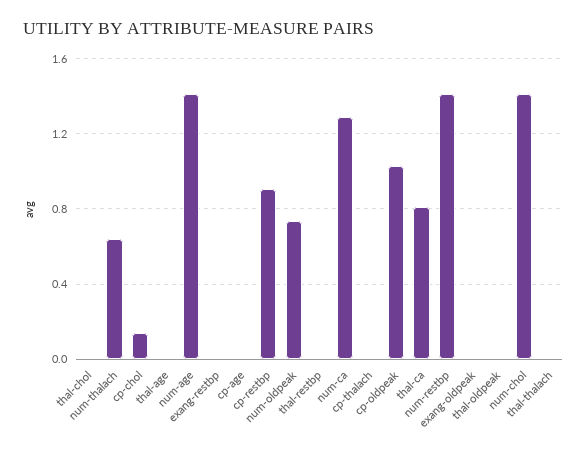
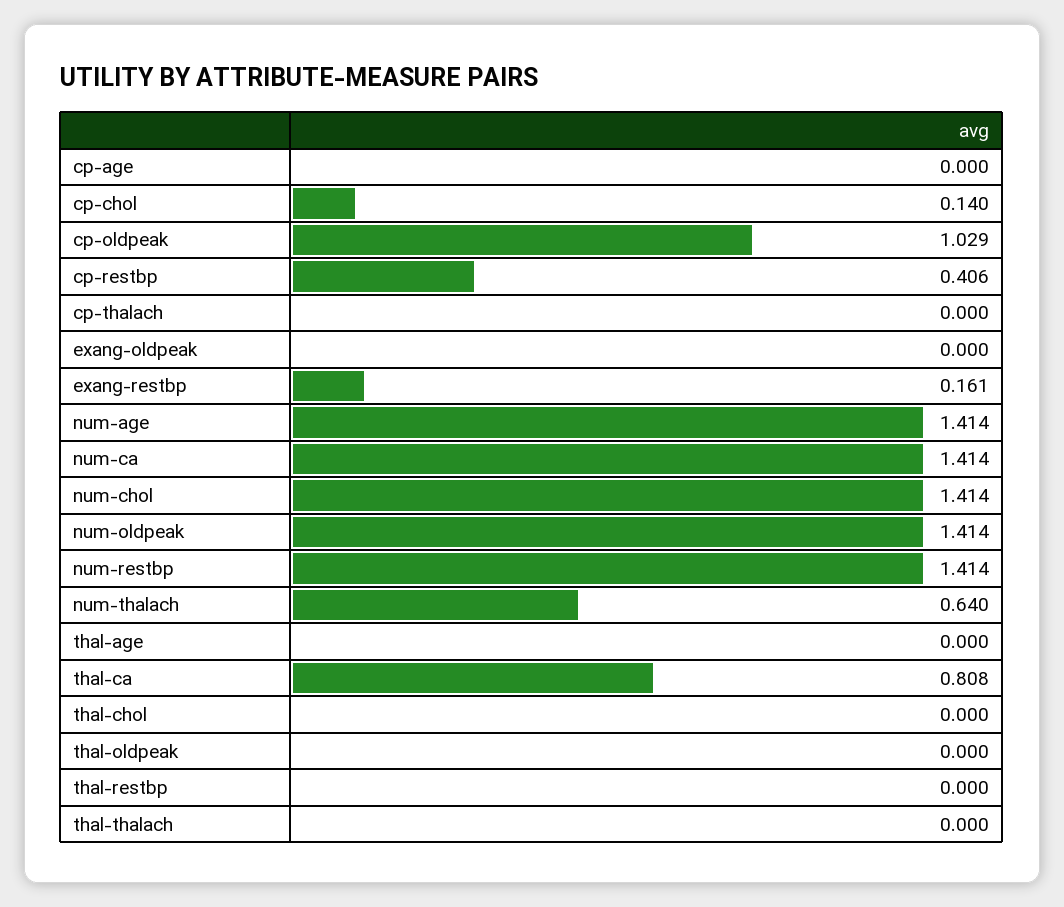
exang-restbp: 0 -> 0.161
cp-restbp: 0.9 -> 0.406
num-oldpeak: 0.75 -> 1.414
num-ca: 1.3 -> 1.414

